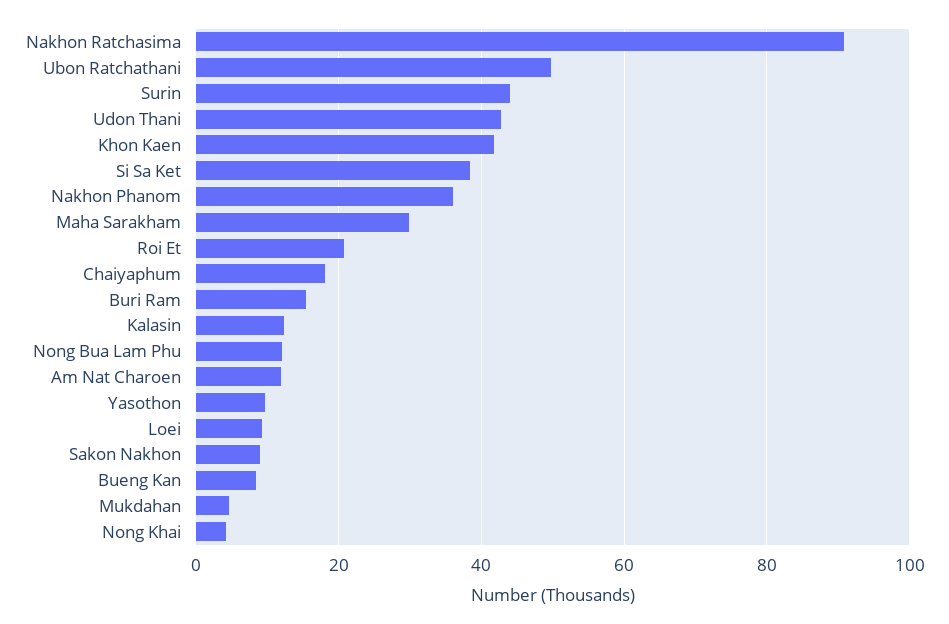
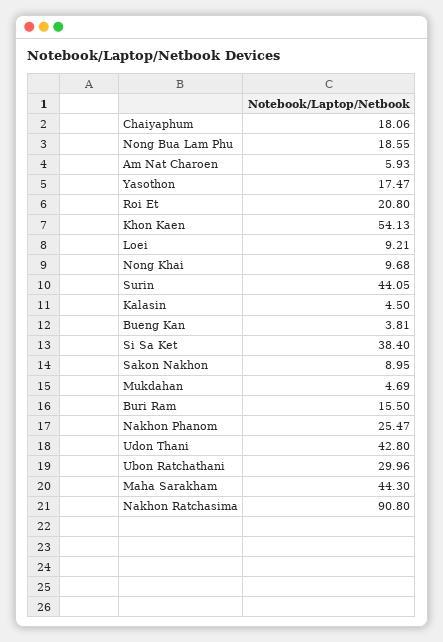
Ubon Ratchathani: 50 -> 29.96
Khon Kaen: 42 -> 54.13
Nakhon Phanom: 36 -> 25.47
Maha Sarakham: 30 -> 44.3
Kalasin: 12 -> 4.5
Nong Bua Lam Phu: 12 -> 18.55
Am Nat Charoen: 12 -> 5.93
Yasothon: 10 -> 17.47
Bueng Kan: 8 -> 3.81
Nong Khai: 4 -> 9.68

